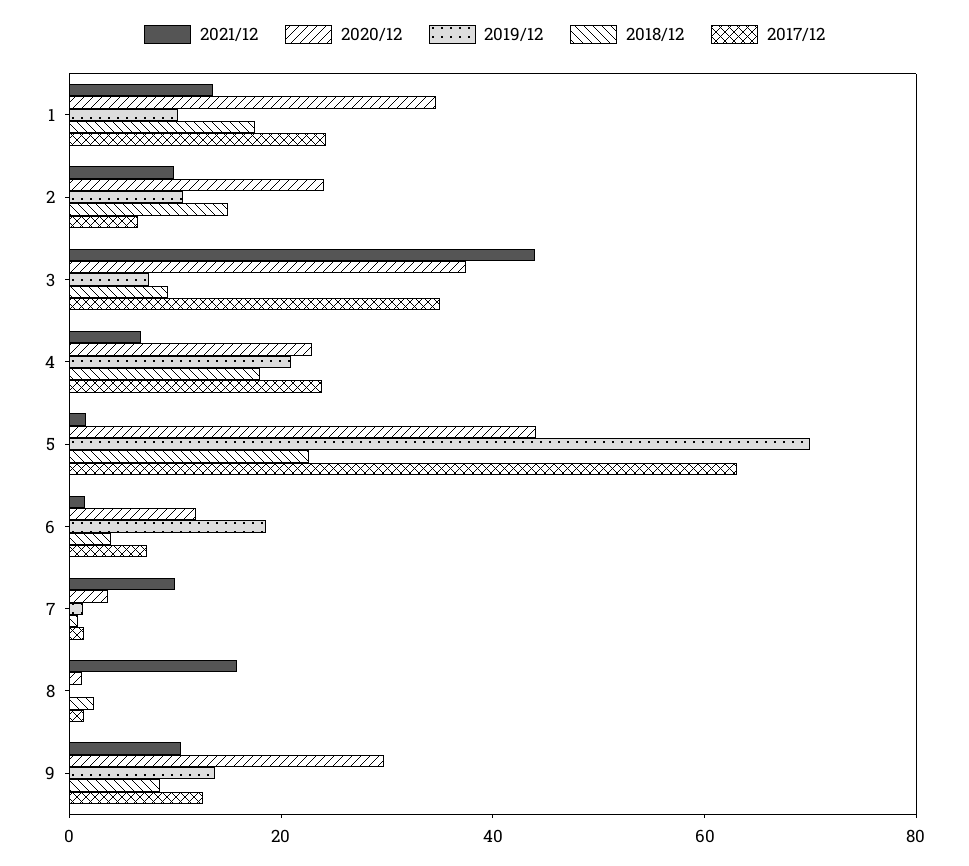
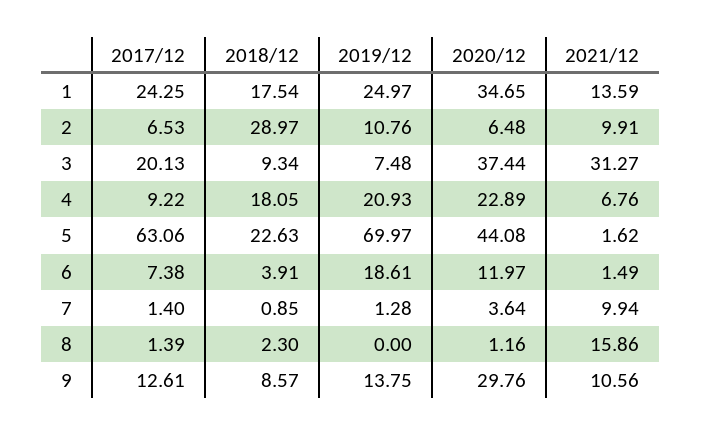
2019/12, 1: 10 -> 24.97
2020/12, 2: 25 -> 6.48
2018/12, 2: 15 -> 28.97
2021/12, 3: 45 -> 31.27
2017/12, 3: 35 -> 20.13
2017/12, 4: 25 -> 9.22

